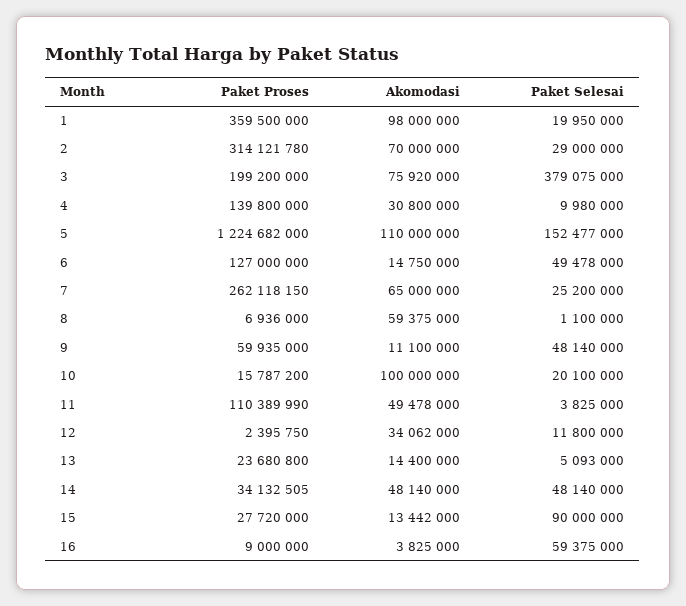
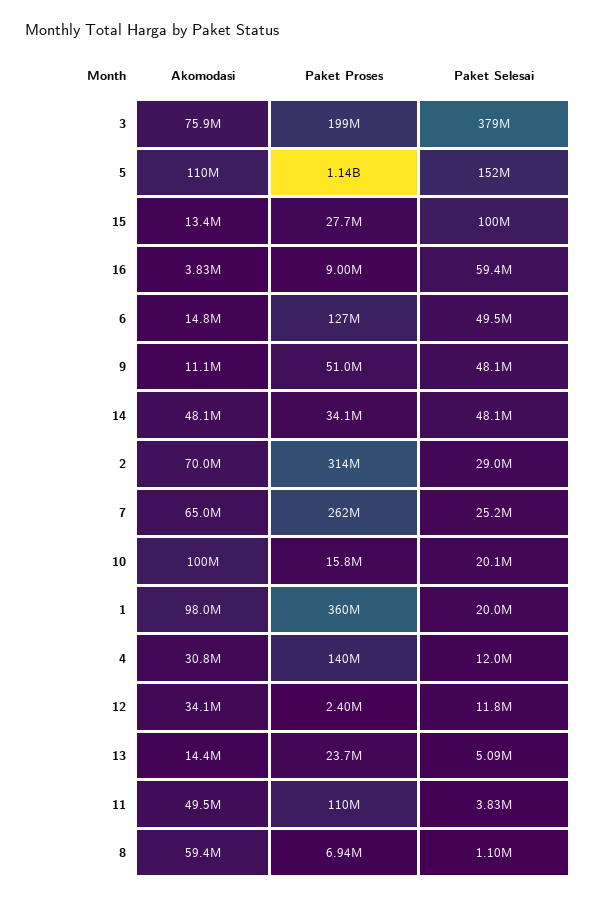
Paket Selesai, 4: 9980000 -> 12000000
Paket Proses, 5: 1224682000 -> 1140000000
Paket Proses, 9: 59935000 -> 51000000
Paket Selesai, 15: 90000000 -> 100000000

